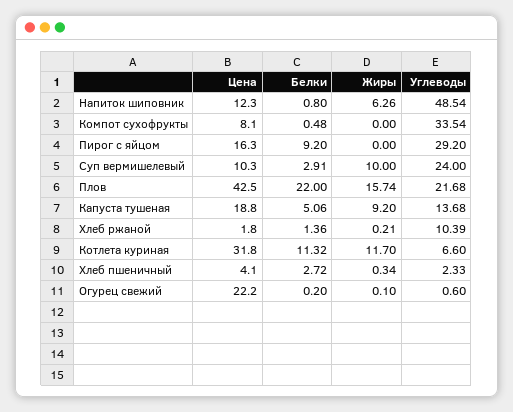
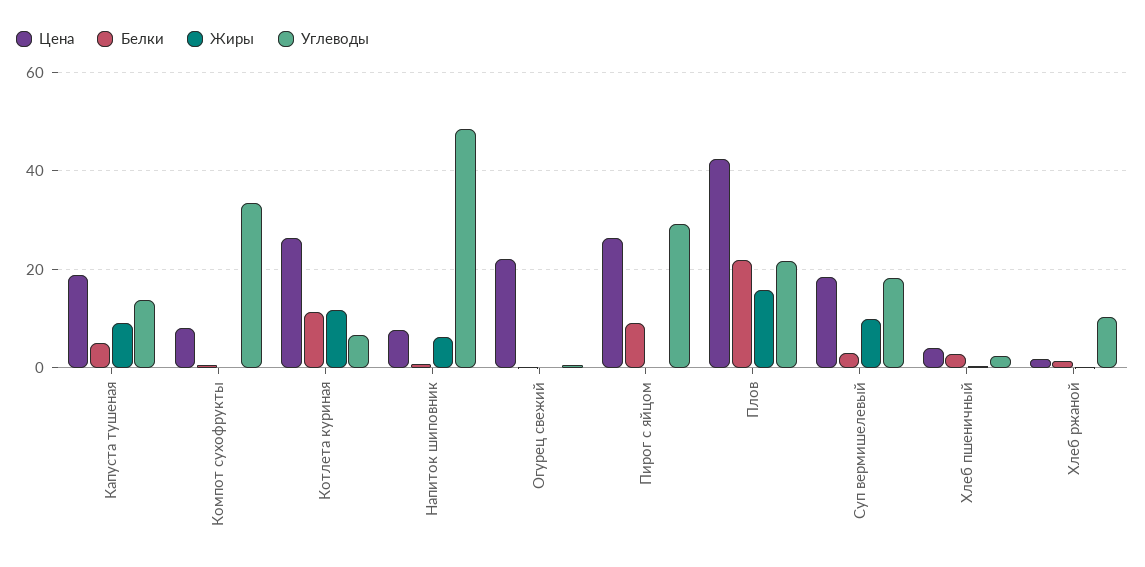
Цена, Напиток шиповник: 12.3 -> 8
Цена, Пирог с яйцом: 16.3 -> 26
Цена, Суп вермишелевый: 10.3 -> 18
Углеводы, Суп вермишелевый: 24 -> 18
Цена, Котлета куриная: 31.8 -> 26

